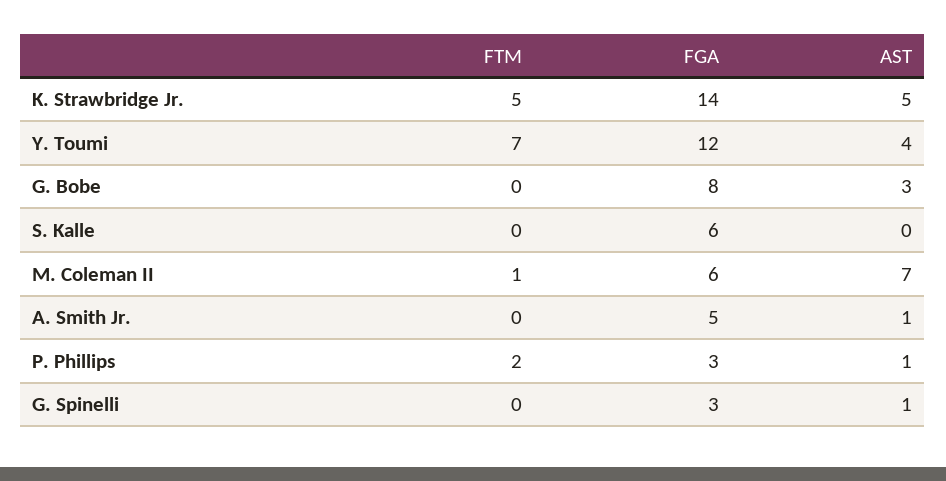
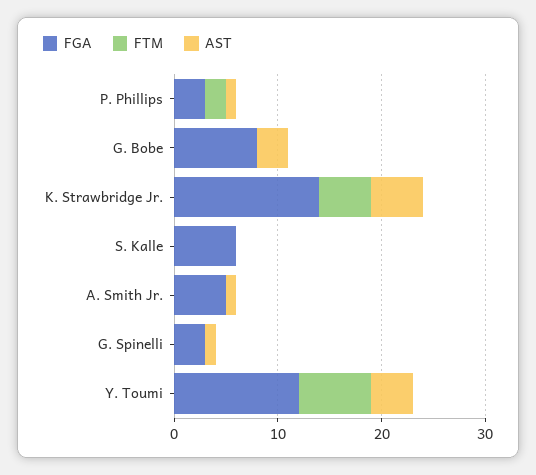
FTM, M. Coleman II: 1 -> none
FGA, M. Coleman II: 6 -> none
AST, M. Coleman II: 7 -> none

